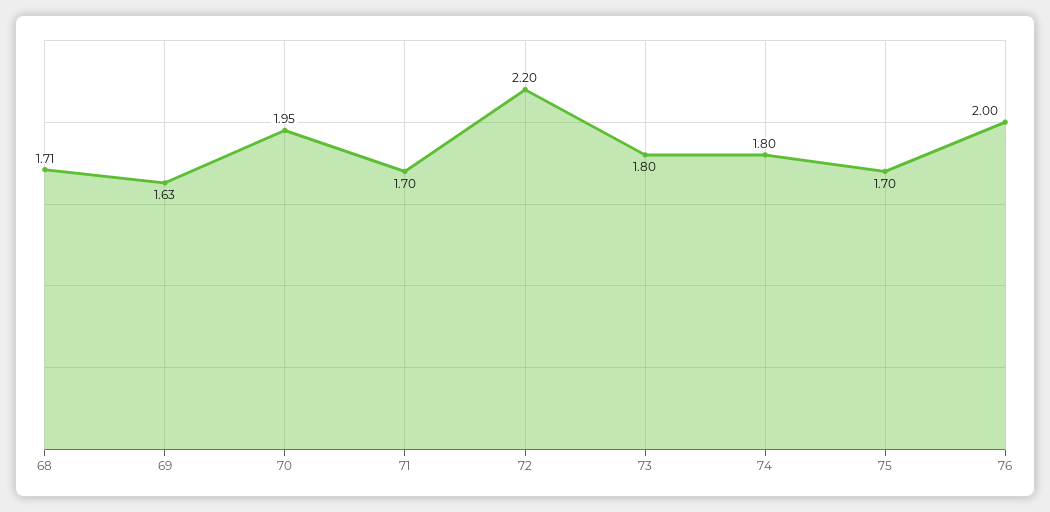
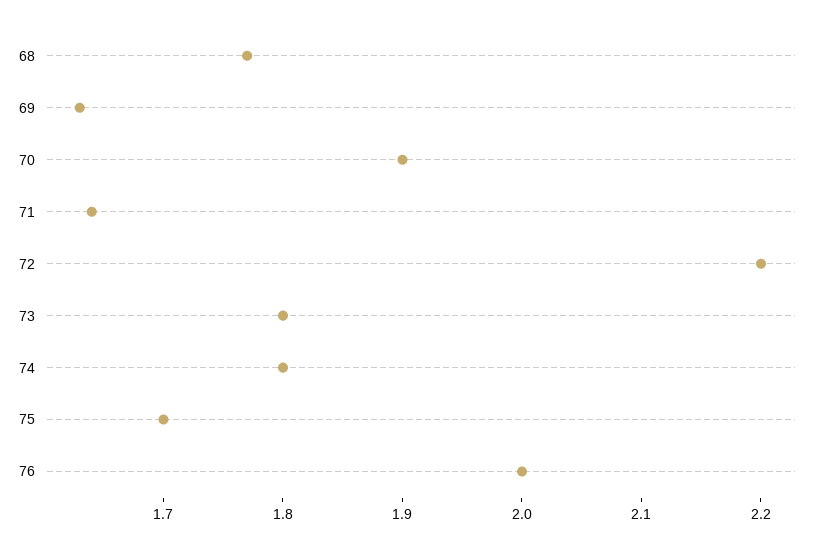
68: 1.71 -> 1.77
70: 1.95 -> 1.9
71: 1.7 -> 1.64

